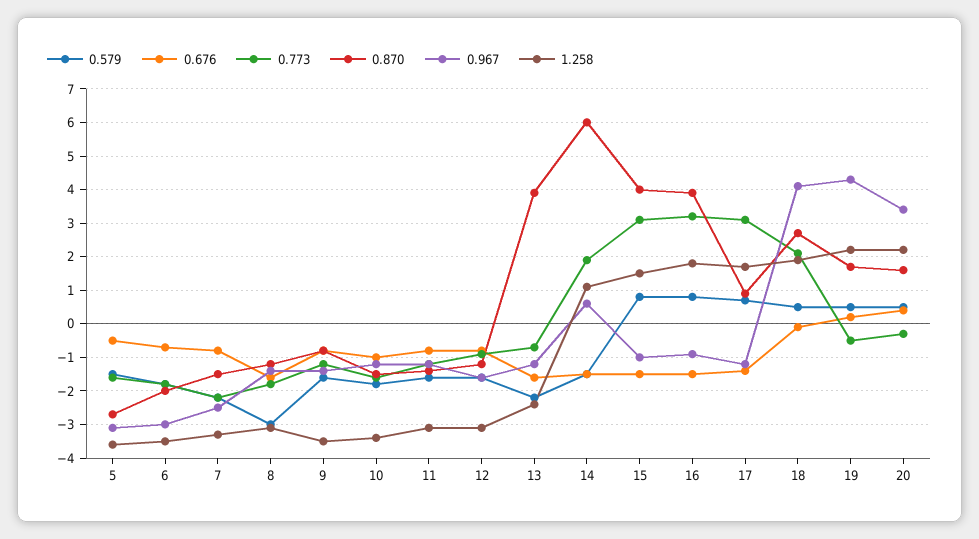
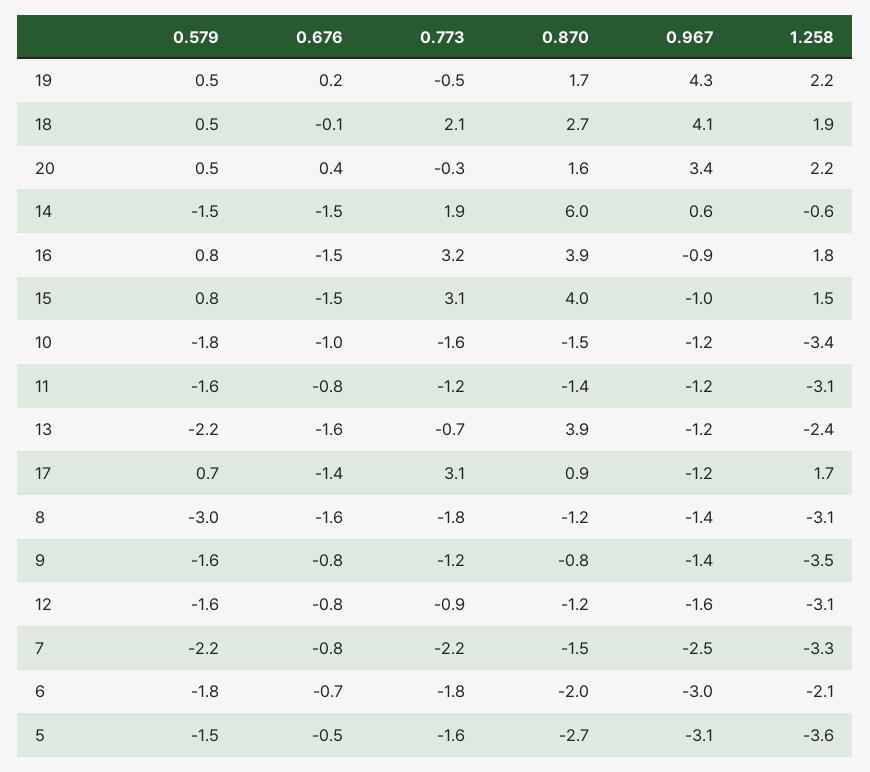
1.258, 6: -3.5 -> -2.1
1.258, 14: 1 -> -0.6

